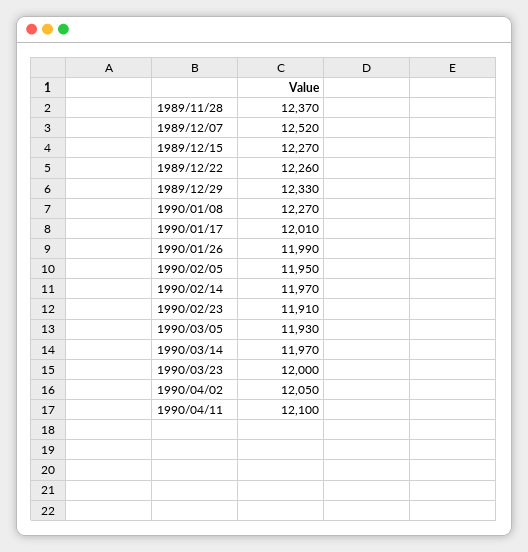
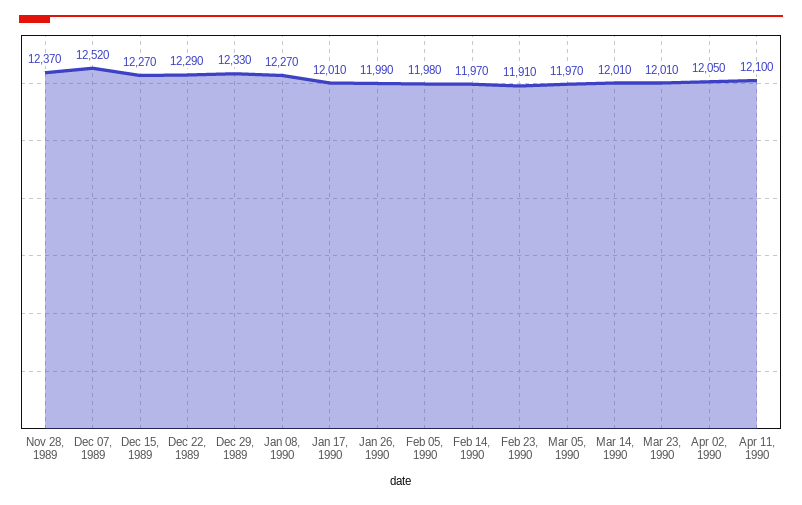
1989/12/22: 12260 -> 12290
1990/02/05: 11950 -> 11980
1990/03/05: 11930 -> 11970
1990/03/14: 11970 -> 12010
1990/03/23: 12000 -> 12010

